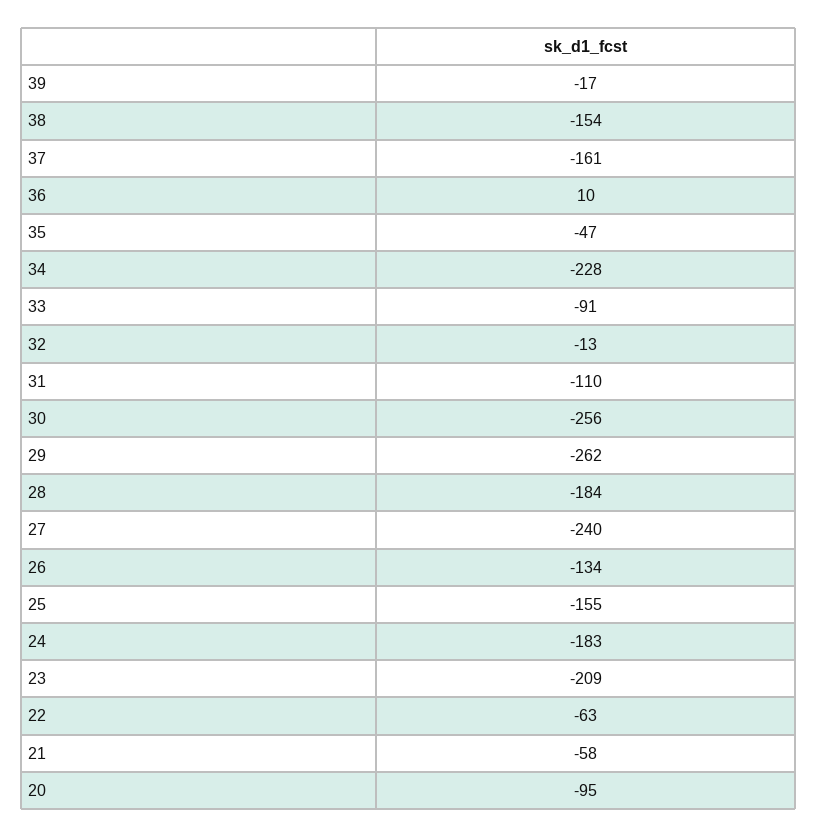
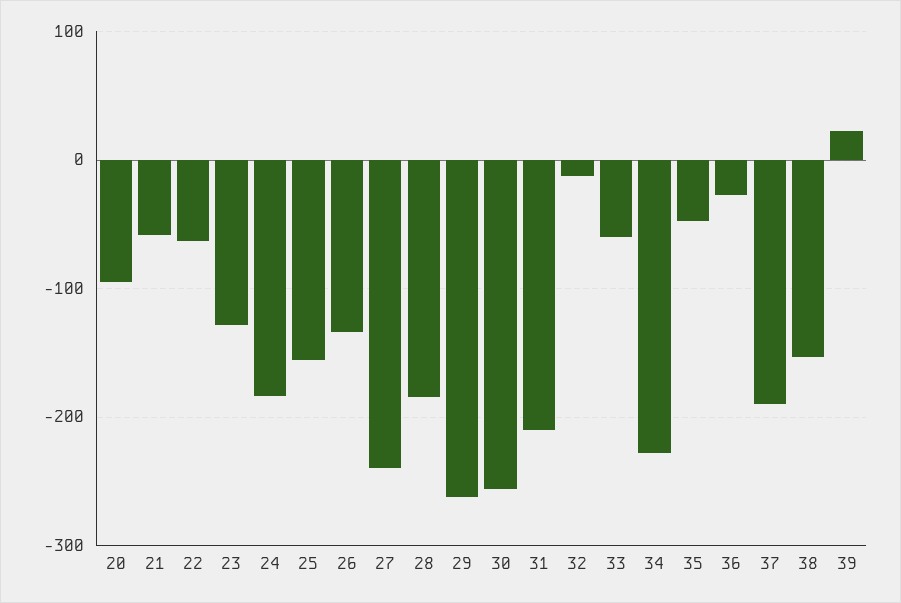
39: -17 -> 20
37: -161 -> -190
36: 10 -> -30
33: -91 -> -60
31: -110 -> -210
23: -209 -> -130

